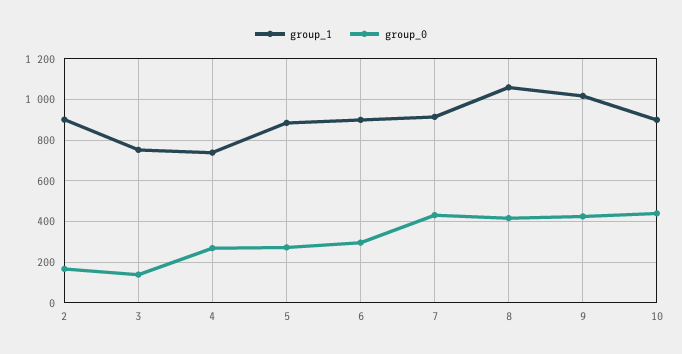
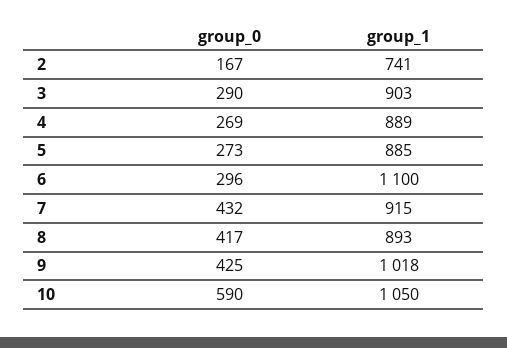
group_1, 2: 900 -> 741
group_1, 3: 750 -> 903
group_0, 3: 150 -> 290
group_1, 4: 750 -> 889
group_1, 6: 900 -> 1100
group_1, 8: 1050 -> 893
group_1, 10: 900 -> 1050
group_0, 10: 450 -> 590

